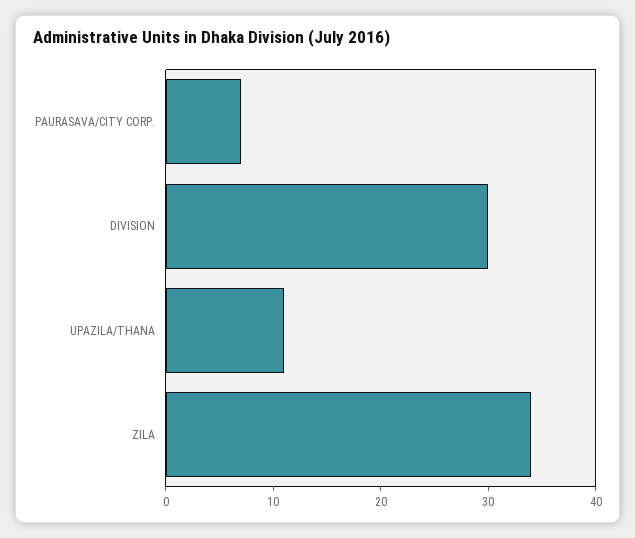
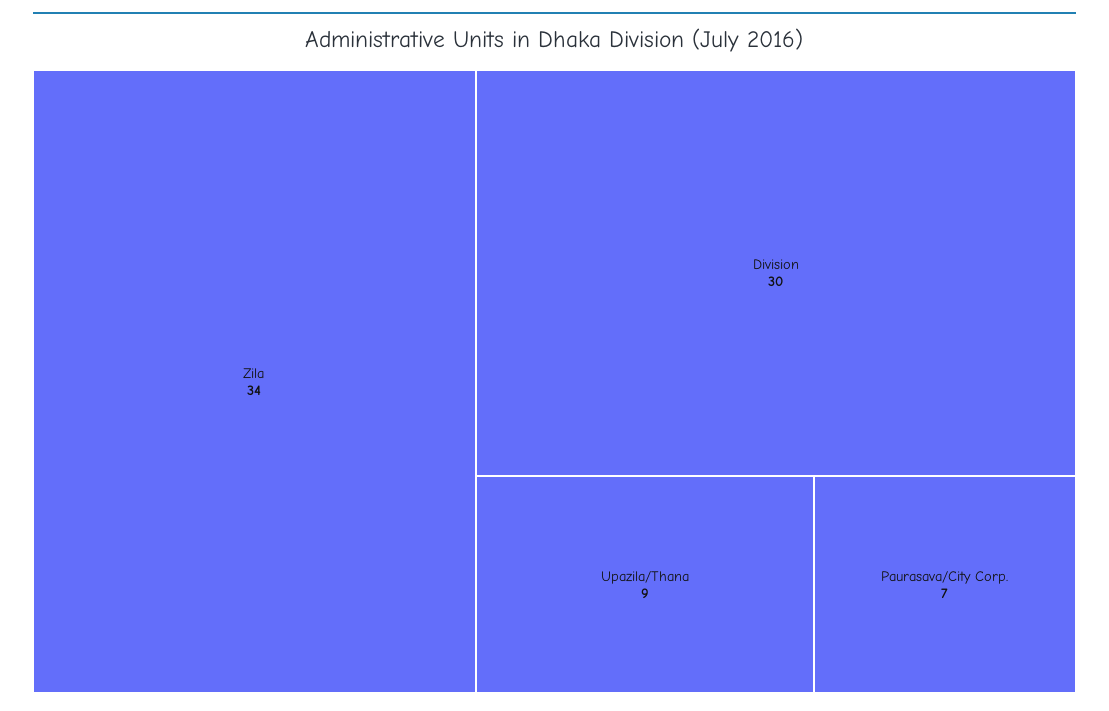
UPAZILA/THANA: 11 -> 9

